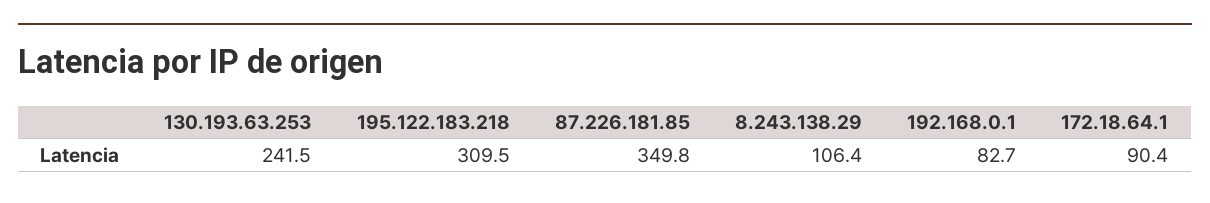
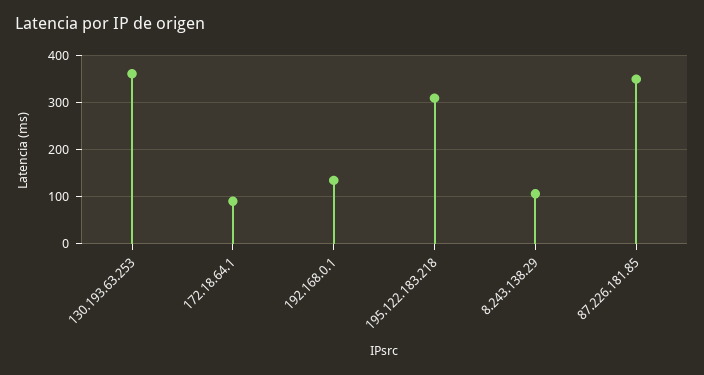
130.193.63.253: 241.5 -> 360
192.168.0.1: 82.7 -> 140

